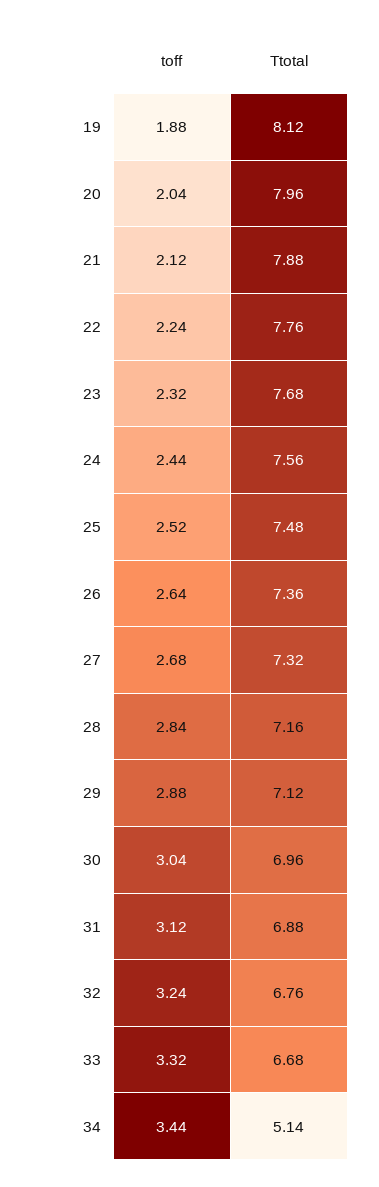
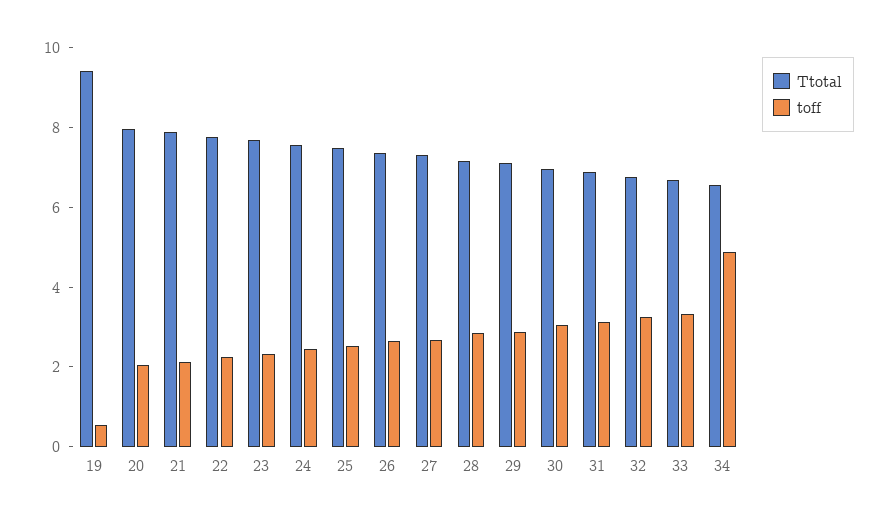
toff, 19: 1.88 -> 0.5
Ttotal, 19: 8.12 -> 9.5
toff, 34: 3.44 -> 5
Ttotal, 34: 5.14 -> 6.5

